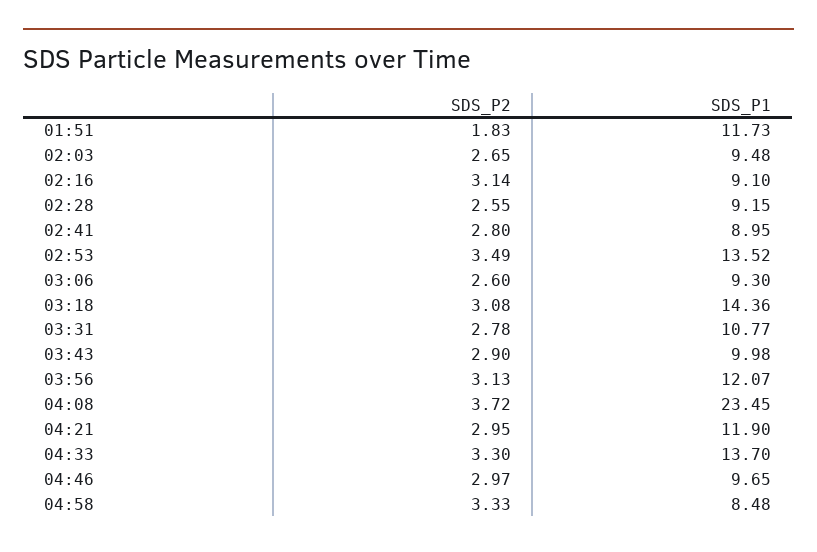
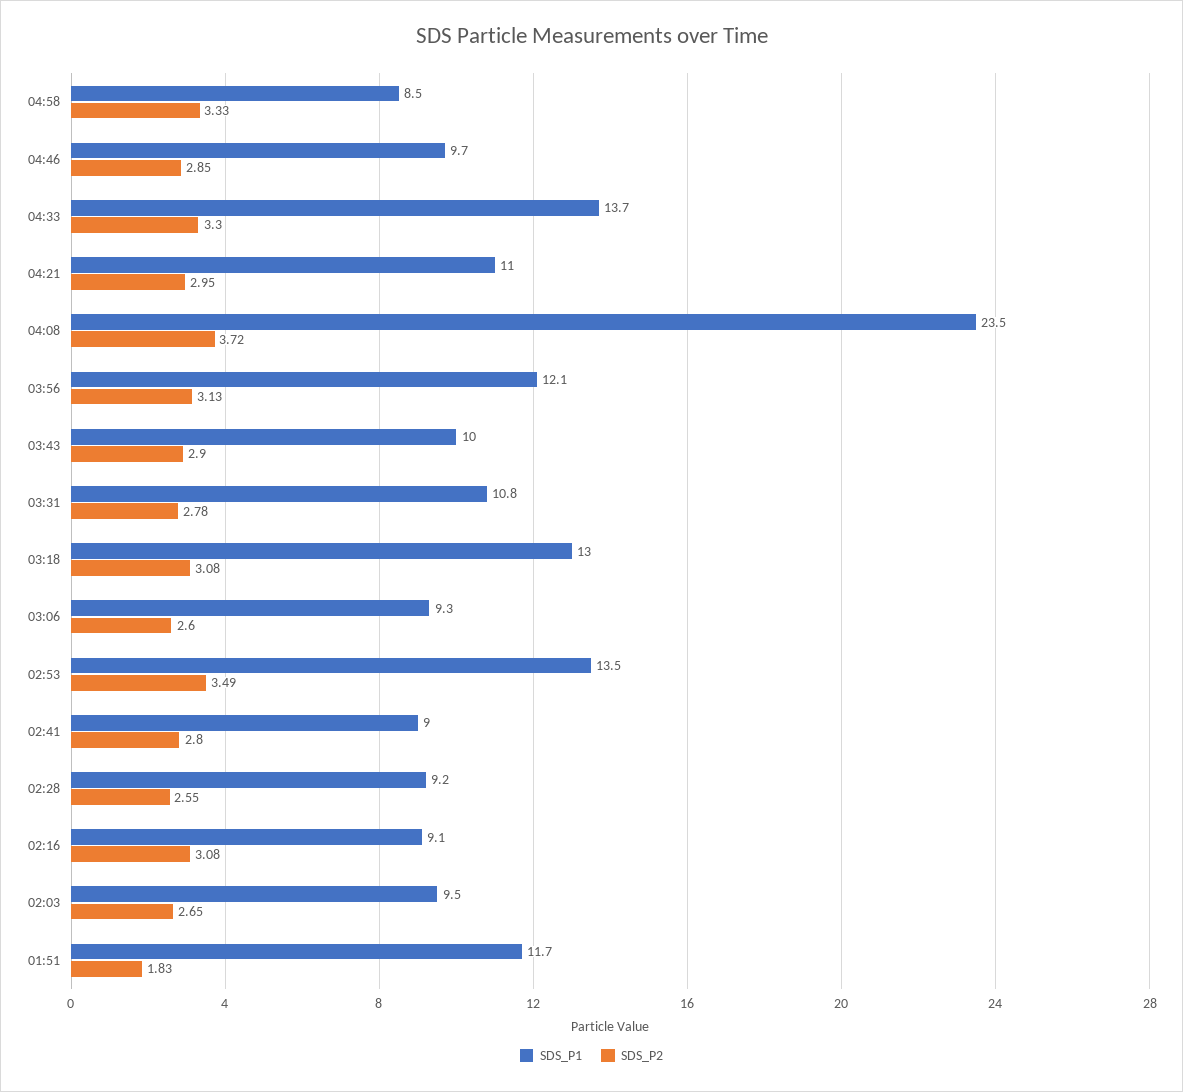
SDS_P2, 02:16: 3.14 -> 3.08
SDS_P1, 03:18: 14.36 -> 13
SDS_P1, 04:21: 11.9 -> 11
SDS_P2, 04:46: 2.97 -> 2.85

